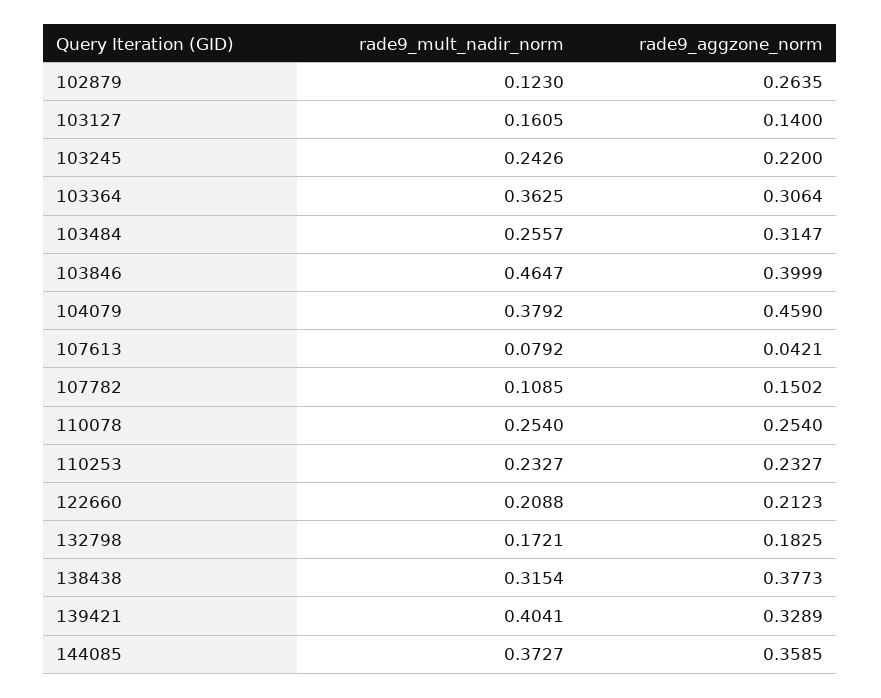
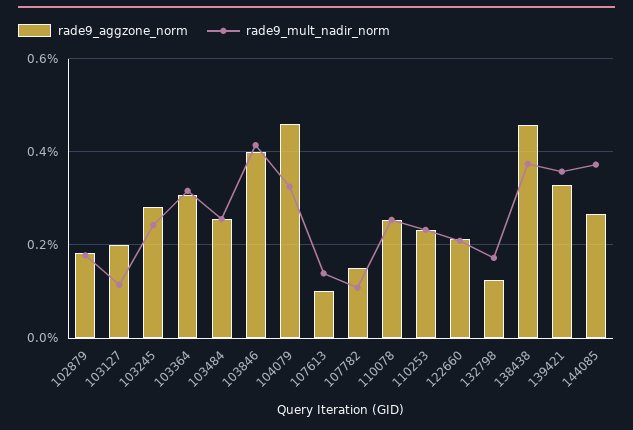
rade9_mult_nadir_norm, 102879: 0.123 -> 0.18
rade9_aggzone_norm, 102879: 0.2635 -> 0.18
rade9_mult_nadir_norm, 103127: 0.1605 -> 0.12
rade9_aggzone_norm, 103127: 0.14 -> 0.2
rade9_aggzone_norm, 103245: 0.22 -> 0.28
rade9_mult_nadir_norm, 103364: 0.3625 -> 0.32
rade9_aggzone_norm, 103484: 0.3147 -> 0.26
rade9_mult_nadir_norm, 103846: 0.4647 -> 0.42
rade9_mult_nadir_norm, 104079: 0.3792 -> 0.32
rade9_mult_nadir_norm, 107613: 0.0792 -> 0.14
rade9_aggzone_norm, 107613: 0.0421 -> 0.1
rade9_aggzone_norm, 132798: 0.1825 -> 0.12
rade9_mult_nadir_norm, 138438: 0.3154 -> 0.38
rade9_aggzone_norm, 138438: 0.3773 -> 0.46
rade9_mult_nadir_norm, 139421: 0.4041 -> 0.36
rade9_aggzone_norm, 144085: 0.3585 -> 0.26

